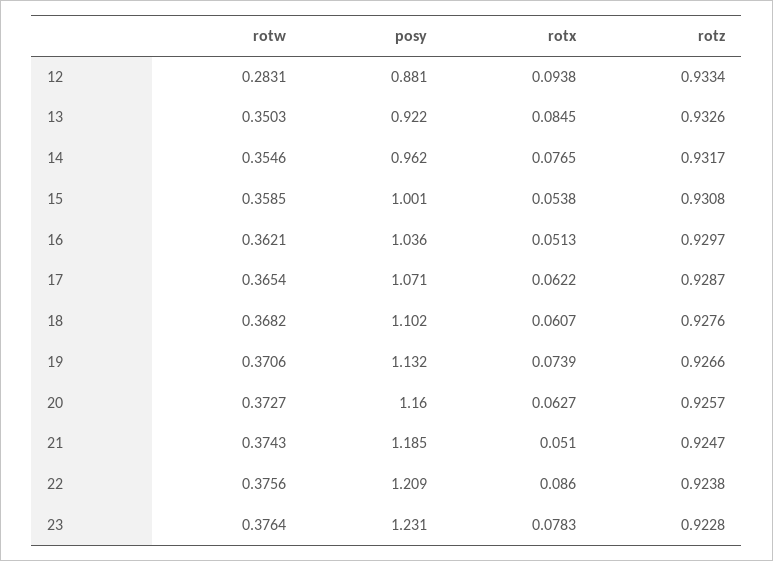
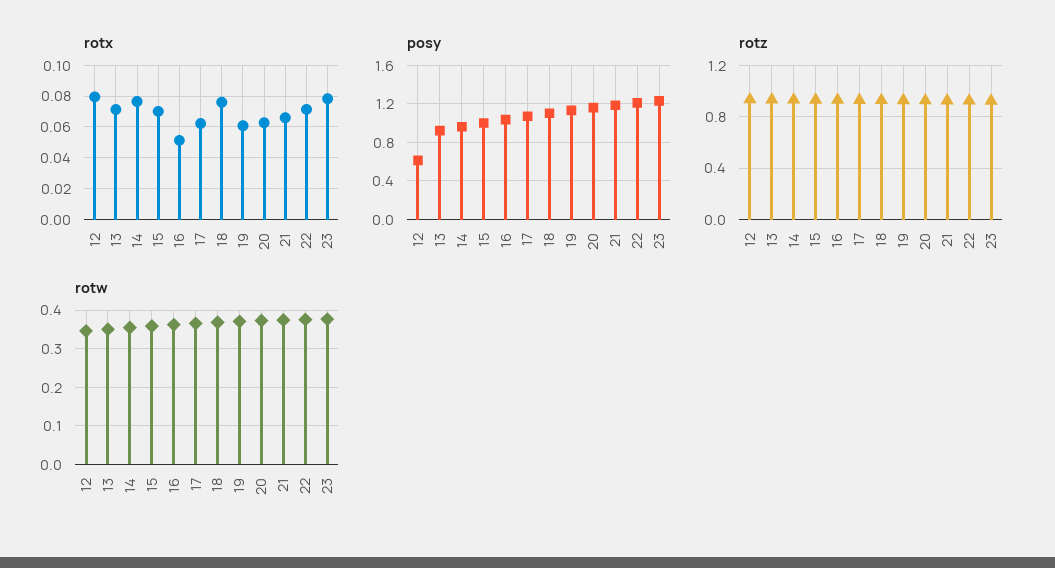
rotw, 12: 0.2831 -> 0.34
posy, 12: 0.881 -> 0.6
rotx, 12: 0.0938 -> 0.08
rotx, 13: 0.0845 -> 0.07
rotx, 15: 0.0538 -> 0.07
rotx, 18: 0.0607 -> 0.075
rotx, 19: 0.0739 -> 0.06
rotx, 21: 0.051 -> 0.065
rotx, 22: 0.086 -> 0.07

